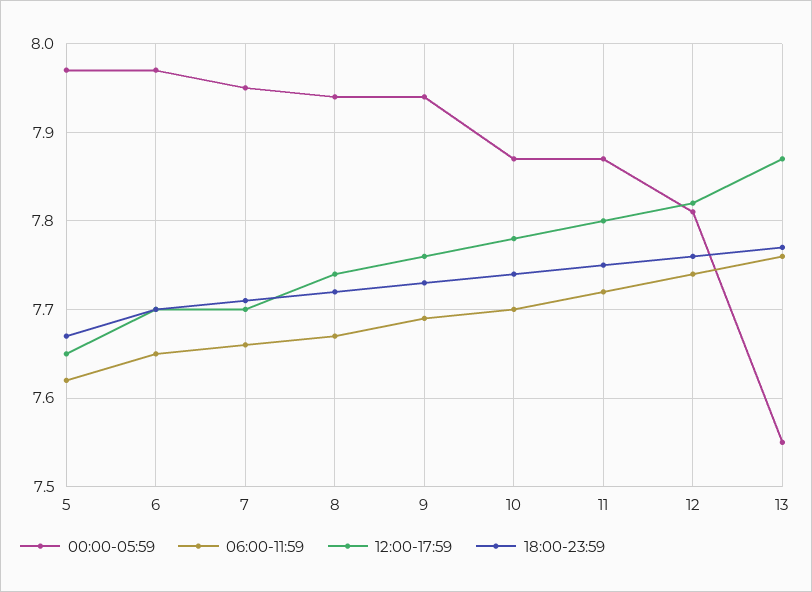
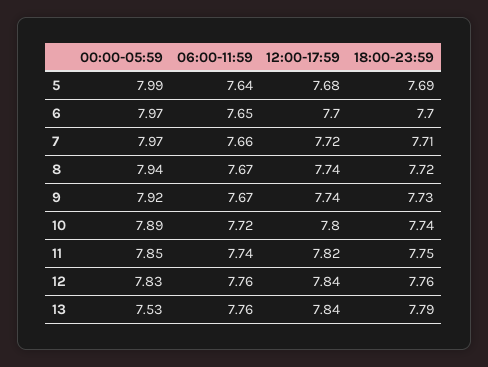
00:00-05:59, 5: 7.97 -> 7.99
06:00-11:59, 5: 7.62 -> 7.64
12:00-17:59, 5: 7.65 -> 7.68
18:00-23:59, 5: 7.67 -> 7.69
00:00-05:59, 7: 7.95 -> 7.97
12:00-17:59, 7: 7.7 -> 7.72
00:00-05:59, 9: 7.94 -> 7.92
06:00-11:59, 9: 7.69 -> 7.67
12:00-17:59, 9: 7.76 -> 7.74
00:00-05:59, 10: 7.87 -> 7.89
06:00-11:59, 10: 7.7 -> 7.72
12:00-17:59, 10: 7.78 -> 7.8
00:00-05:59, 11: 7.87 -> 7.85
06:00-11:59, 11: 7.72 -> 7.74
12:00-17:59, 11: 7.8 -> 7.82
00:00-05:59, 12: 7.81 -> 7.83
06:00-11:59, 12: 7.74 -> 7.76
12:00-17:59, 12: 7.82 -> 7.84
00:00-05:59, 13: 7.55 -> 7.53
12:00-17:59, 13: 7.87 -> 7.84
18:00-23:59, 13: 7.77 -> 7.79

